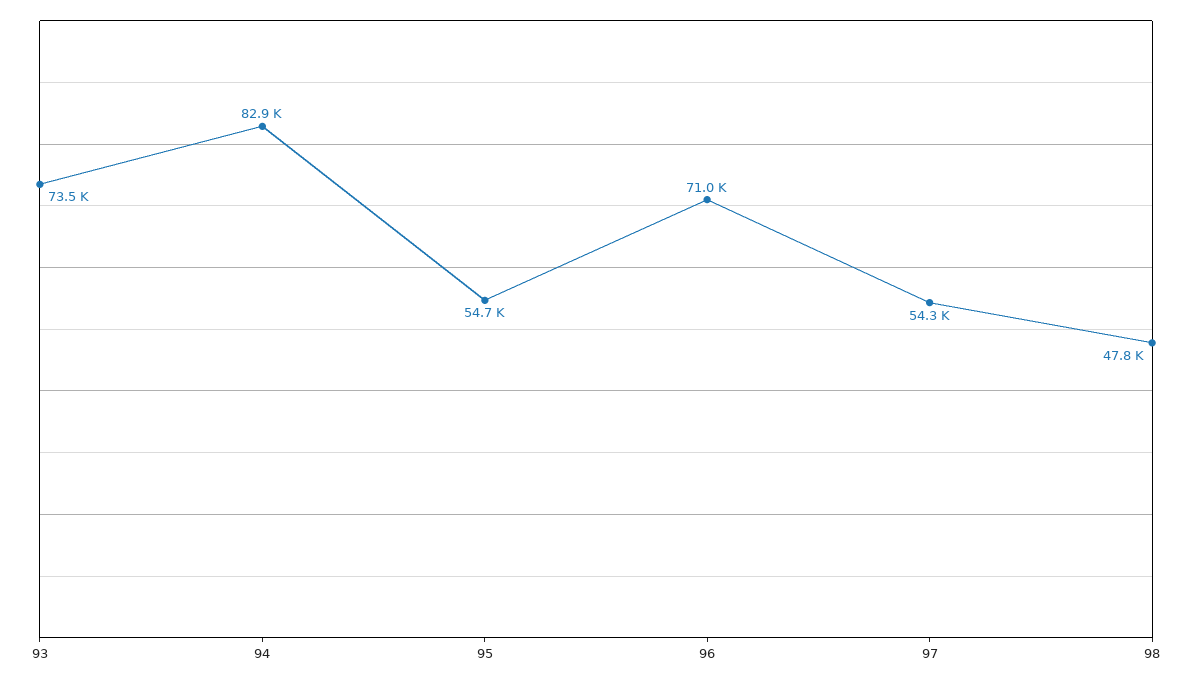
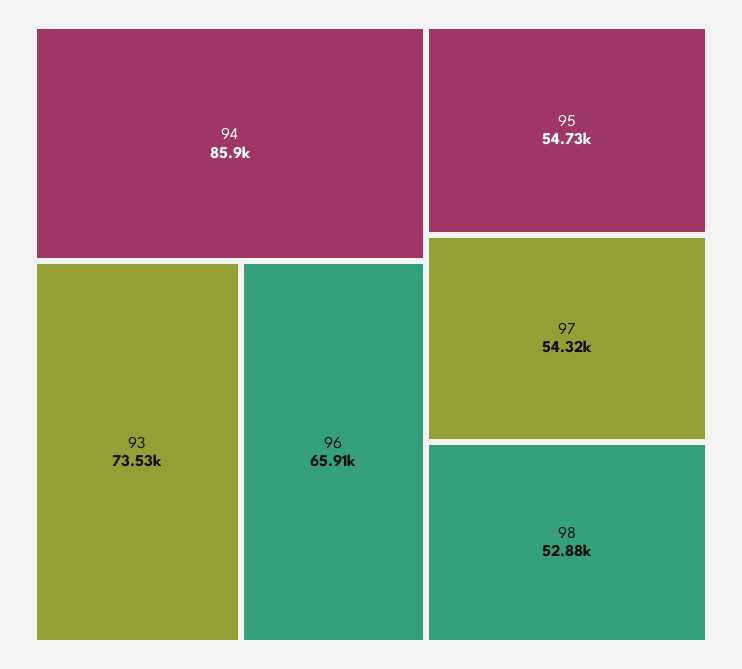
94: 82900 -> 85900
96: 71000 -> 65910
98: 47800 -> 52880

